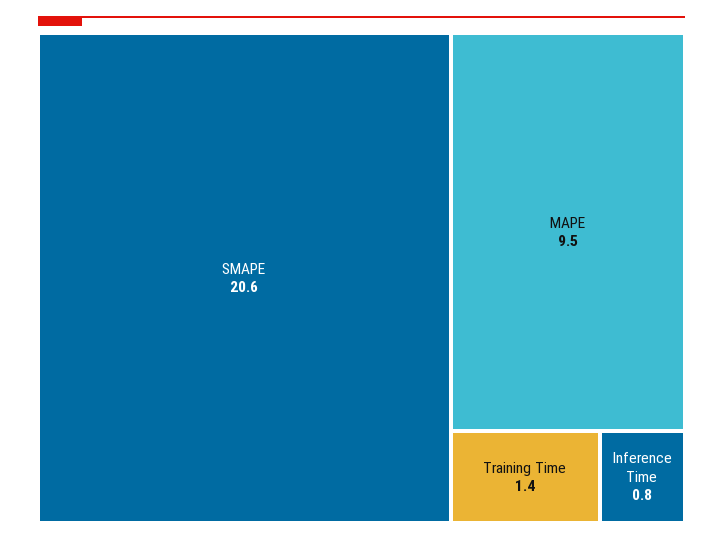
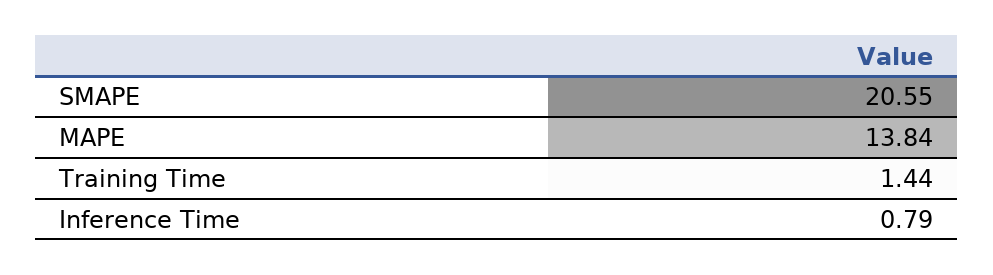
MAPE: 9.5 -> 13.84

